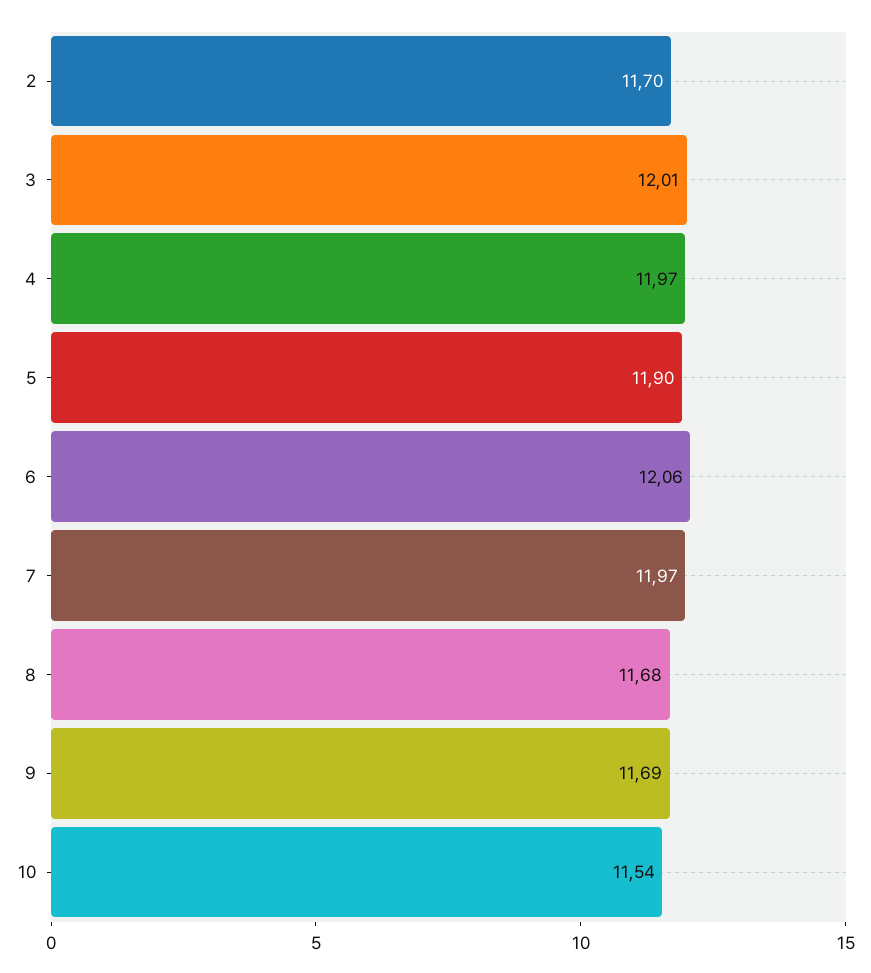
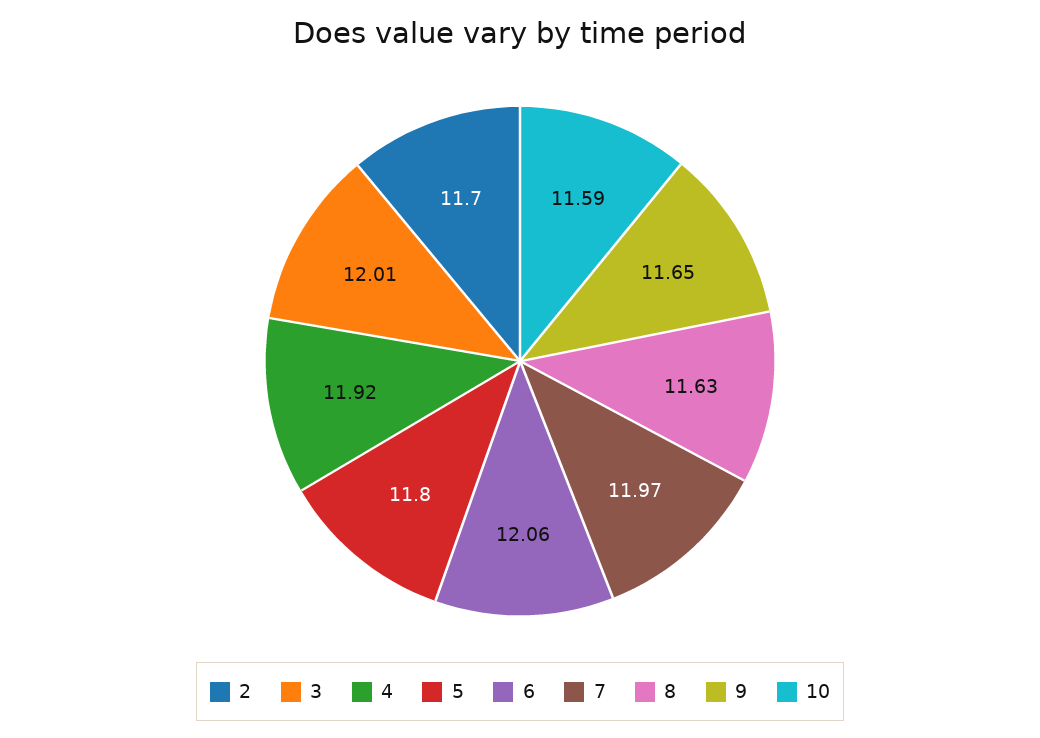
4: 11.97 -> 11.92
5: 11.9 -> 11.8
8: 11.68 -> 11.63
9: 11.69 -> 11.65
10: 11.54 -> 11.59

